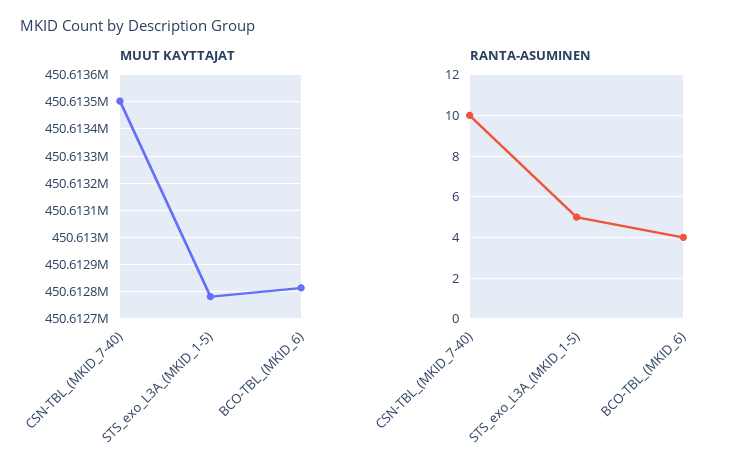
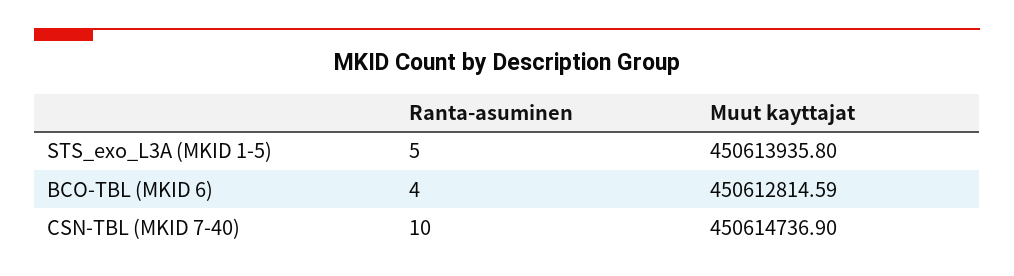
MUUT KAYTTAJAT, CSN-TBL_(MKID_7-40): 450613500 -> 450614736.9
MUUT KAYTTAJAT, STS_exo_L3A_(MKID_1-5): 450612775 -> 450613935.8

